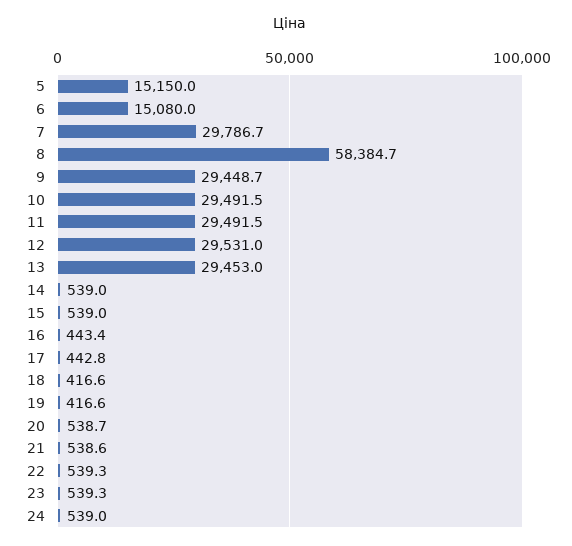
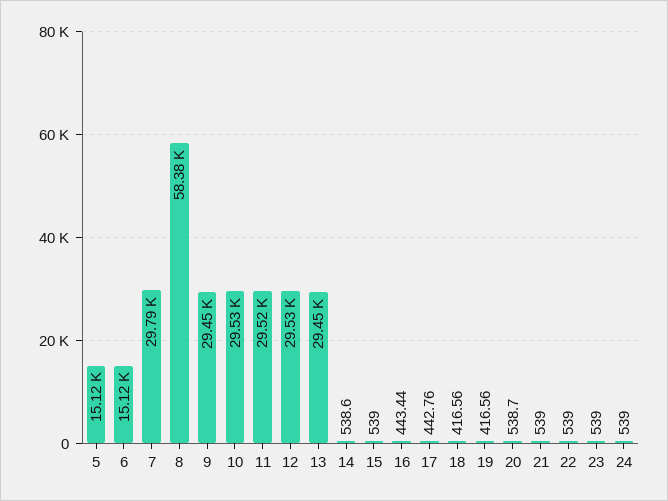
5: 15150 -> 15120
6: 15080 -> 15120
10: 29491.5 -> 29530
11: 29491.5 -> 29520
14: 539 -> 538.6
21: 538.6 -> 539
22: 539.3 -> 539
23: 539.3 -> 539

